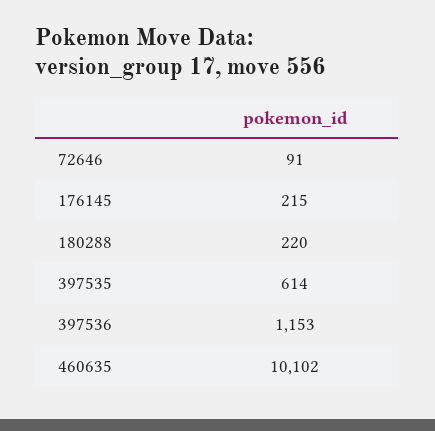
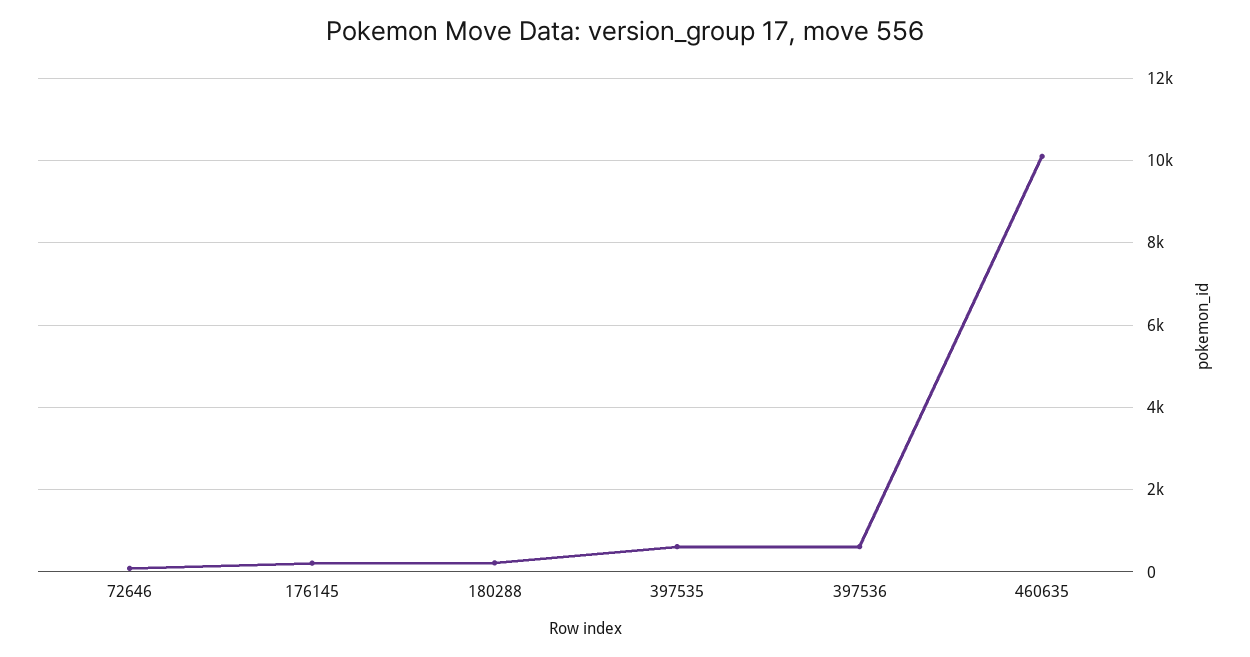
397536: 1153 -> 600

